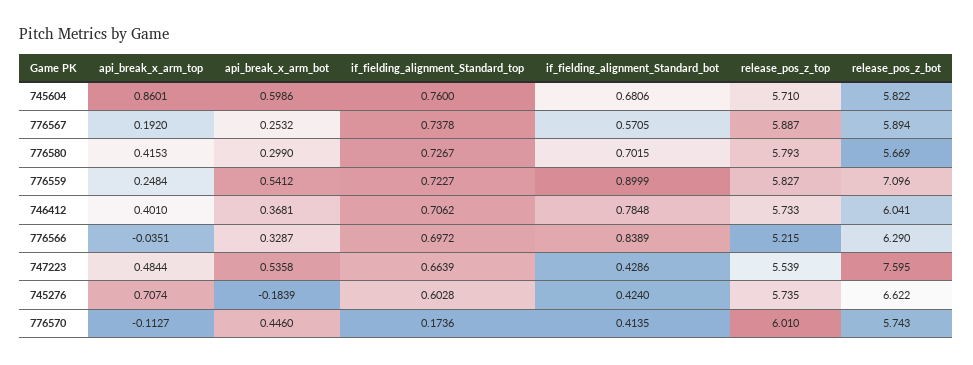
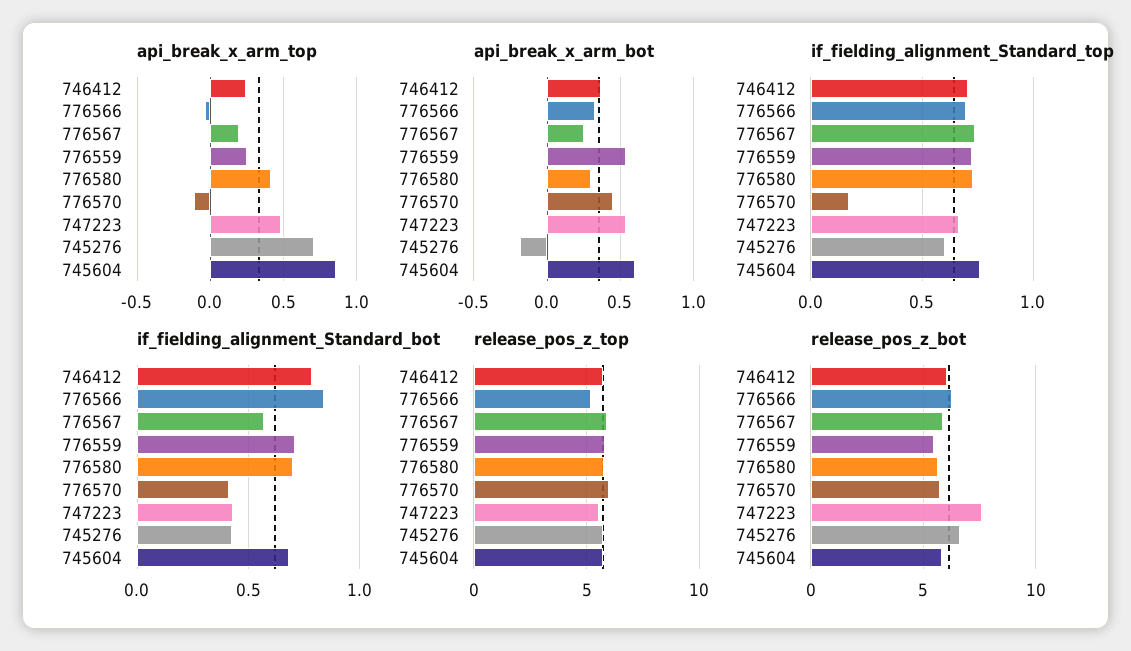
if_fielding_alignment_Standard_bot, 776559: 0.8999 -> 0.7
release_pos_z_bot, 776559: 7.096 -> 5.5
api_break_x_arm_top, 746412: 0.401 -> 0.25

